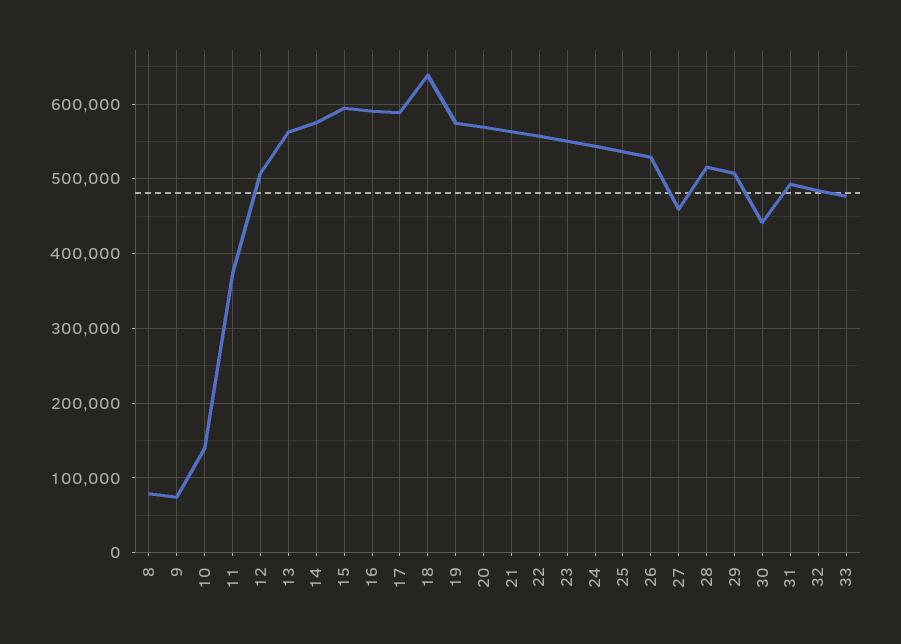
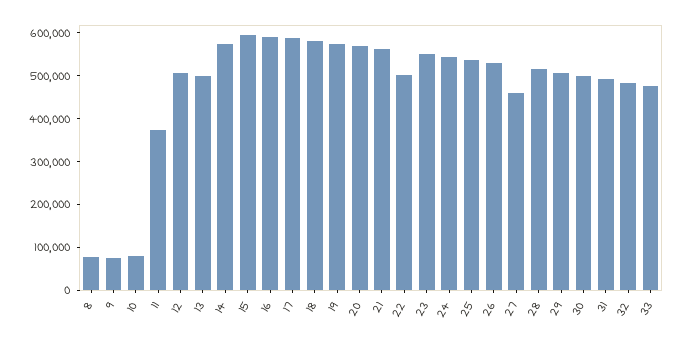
10: 140000 -> 80000
13: 560000 -> 500000
18: 640000 -> 580000
22: 560000 -> 500000
30: 440000 -> 500000

